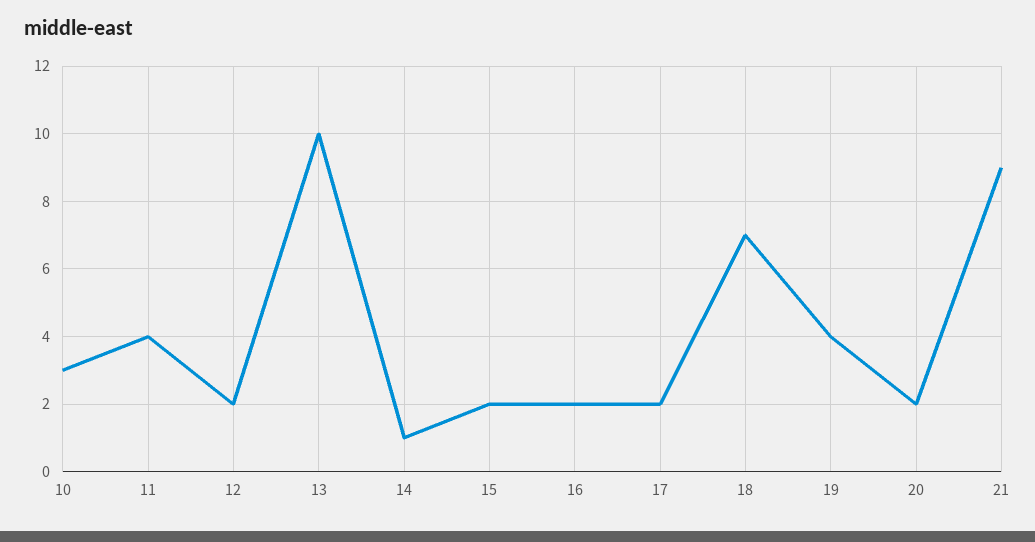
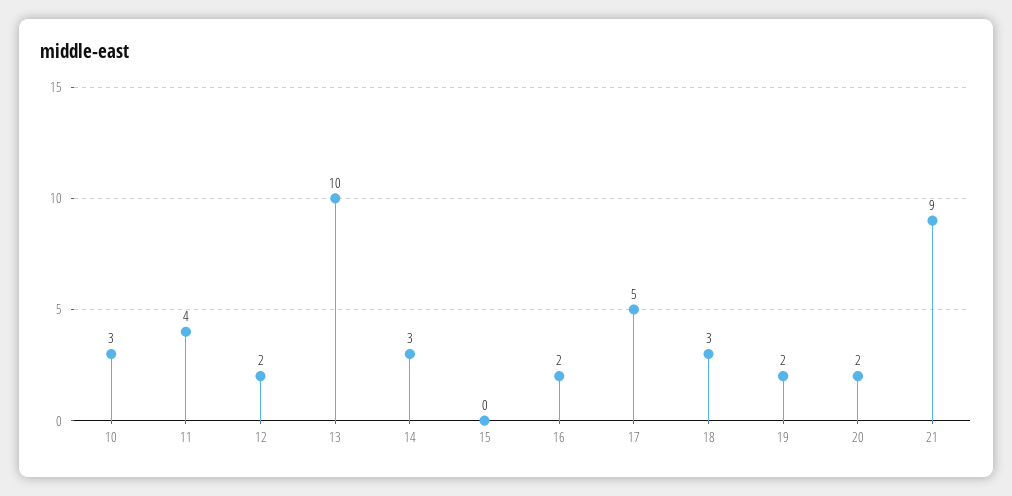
14: 1 -> 3
15: 2 -> 0
17: 2 -> 5
18: 7 -> 3
19: 4 -> 2

